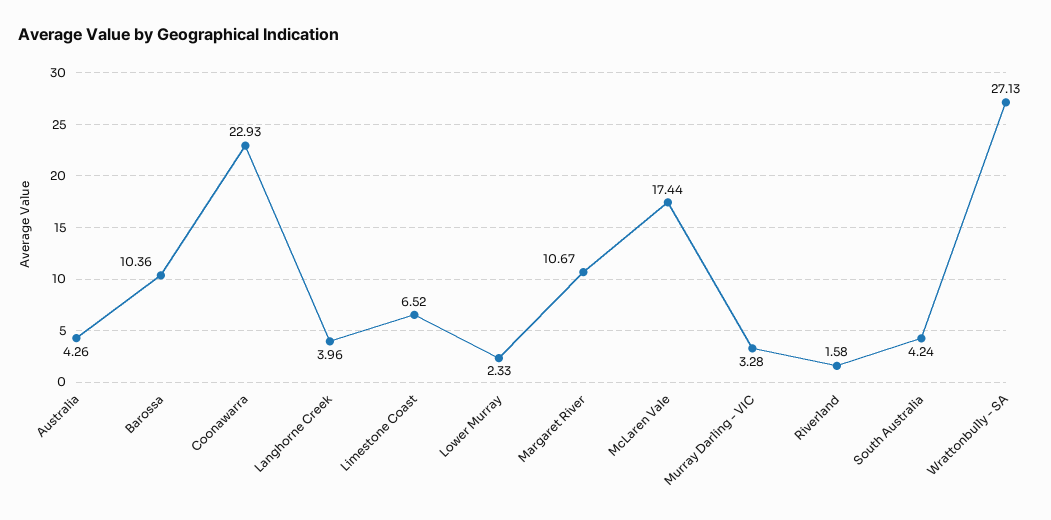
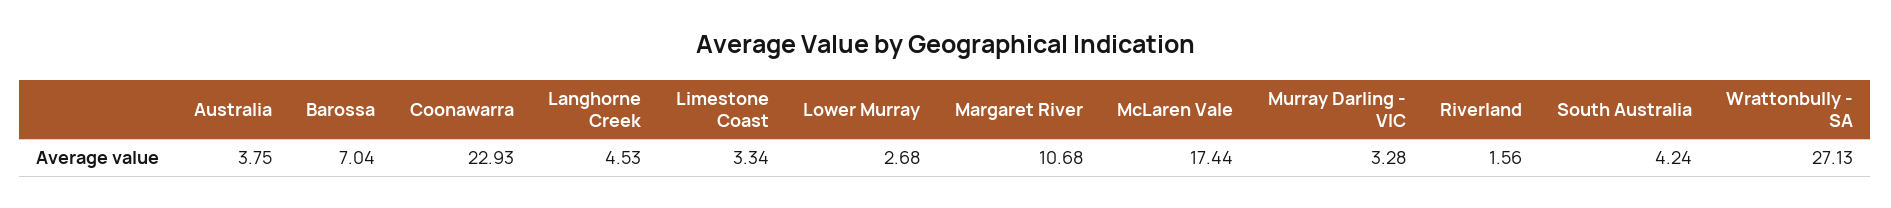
Australia: 4.26 -> 3.75
Barossa: 10.36 -> 7.04
Langhorne Creek: 3.96 -> 4.53
Limestone Coast: 6.52 -> 3.34
Lower Murray: 2.33 -> 2.68
Margaret River: 10.67 -> 10.68
Riverland: 1.58 -> 1.56

